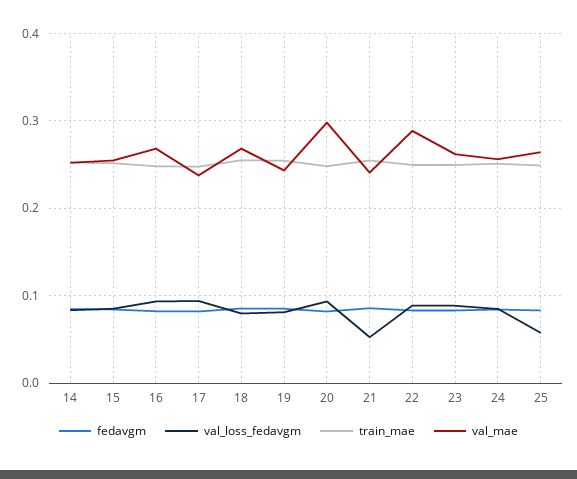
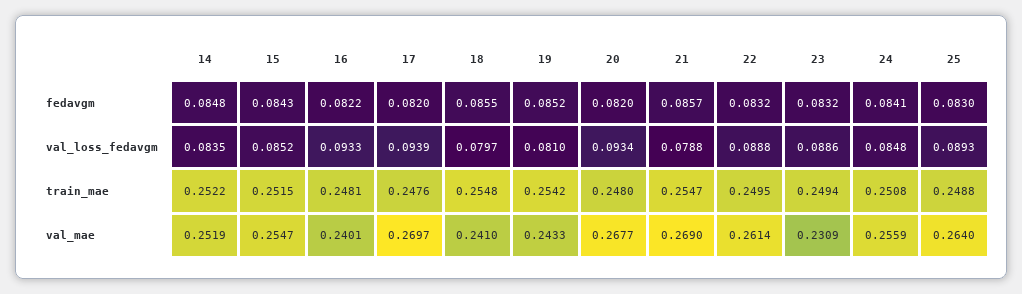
val_mae, 16: 0.27 -> 0.2401
val_mae, 17: 0.24 -> 0.2697
val_mae, 18: 0.27 -> 0.241
val_mae, 20: 0.3 -> 0.2677
val_loss_fedavgm, 21: 0.05 -> 0.0788
val_mae, 21: 0.24 -> 0.269
val_mae, 22: 0.29 -> 0.2614
val_mae, 23: 0.26 -> 0.2309
val_loss_fedavgm, 25: 0.06 -> 0.0893

